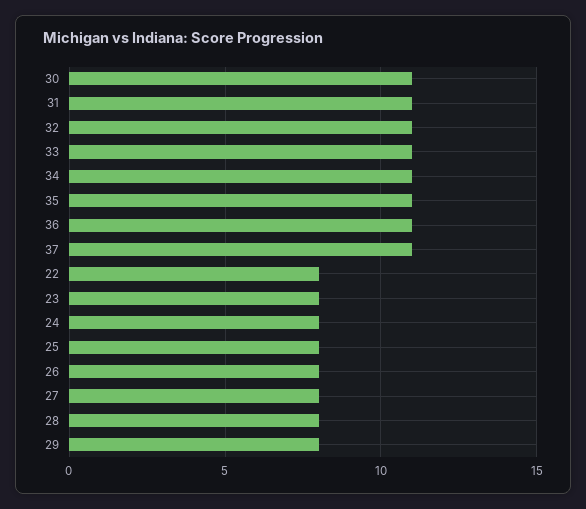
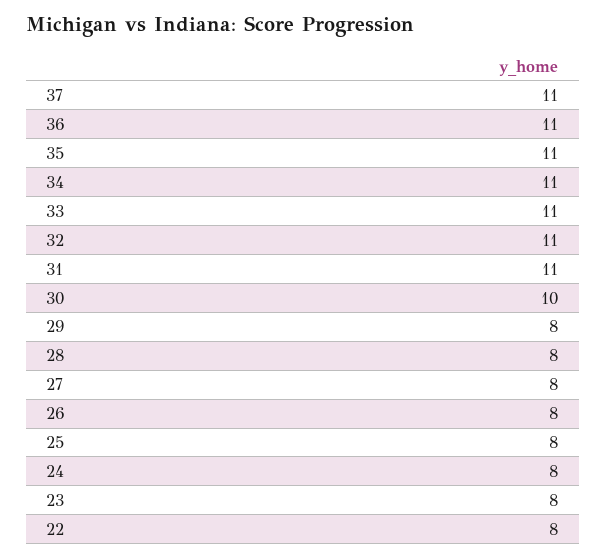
30: 11 -> 10

